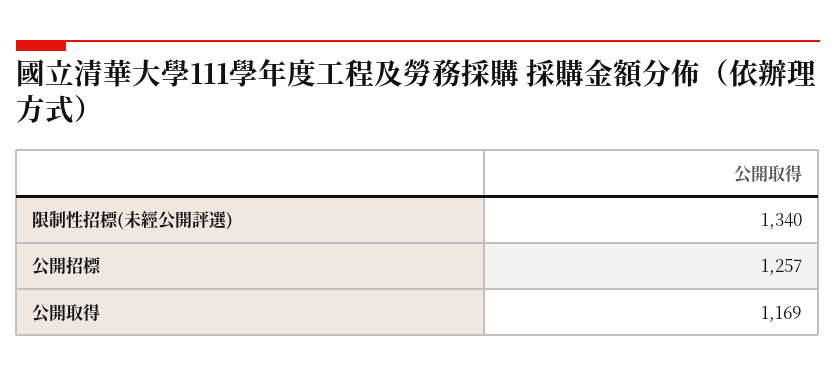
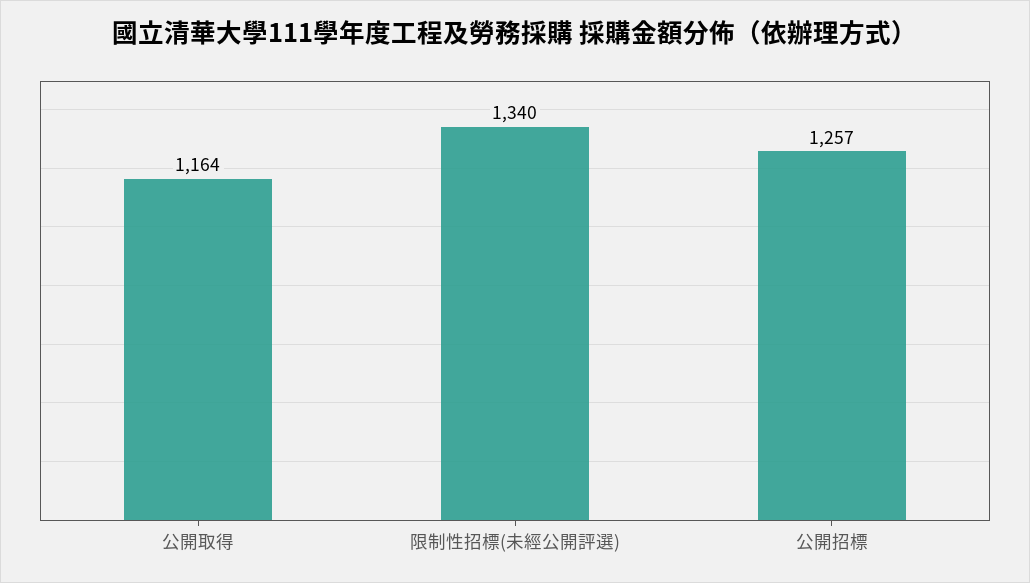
公開取得: 1169 -> 1164

